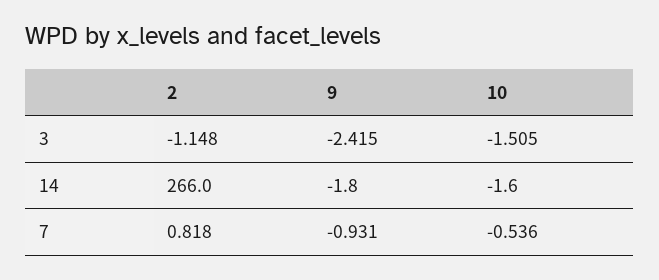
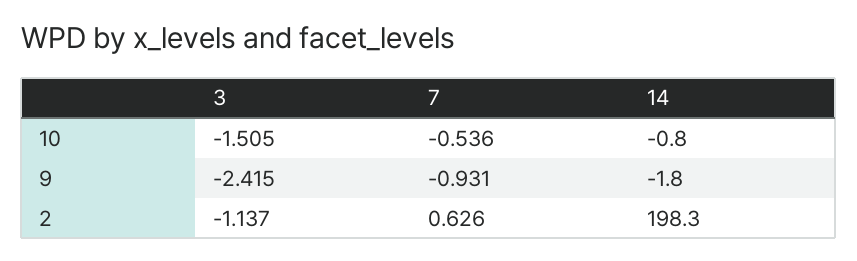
2, 3: -1.148 -> -1.137
2, 14: 266 -> 198.3
10, 14: -1.6 -> -0.8
2, 7: 0.818 -> 0.626

